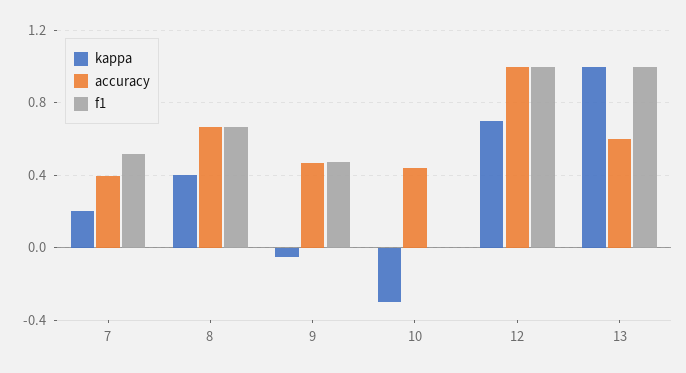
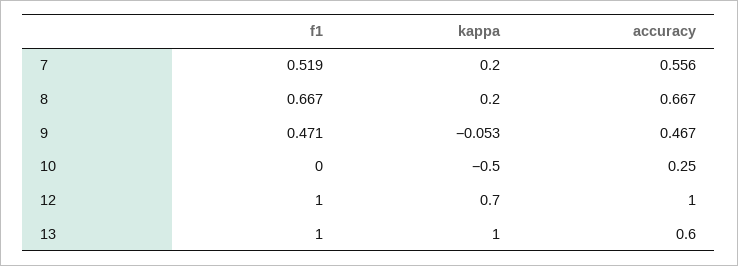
accuracy, 7: 0.4 -> 0.556
kappa, 8: 0.4 -> 0.2
kappa, 10: -0.3 -> -0.5
accuracy, 10: 0.45 -> 0.25

